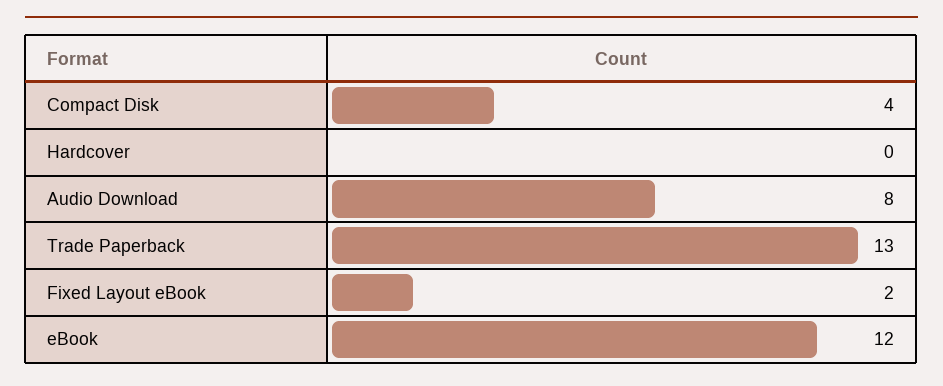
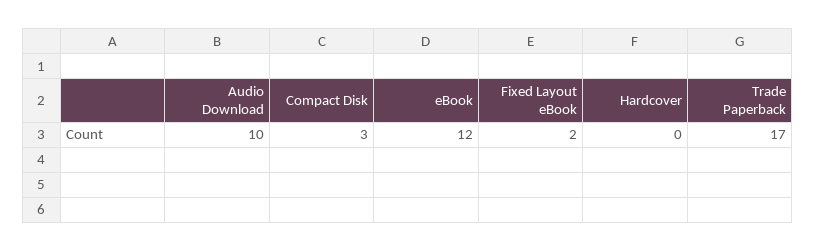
Compact Disk: 4 -> 3
Audio Download: 8 -> 10
Trade Paperback: 13 -> 17

